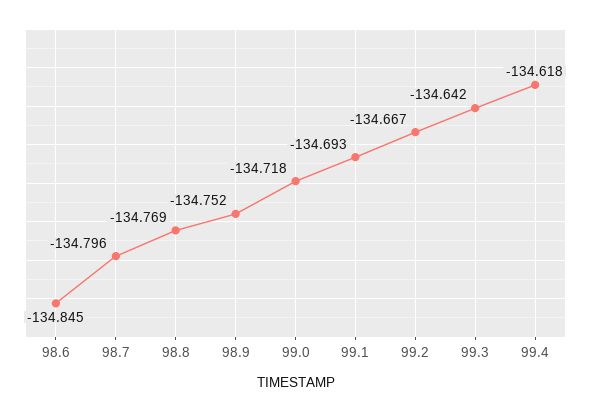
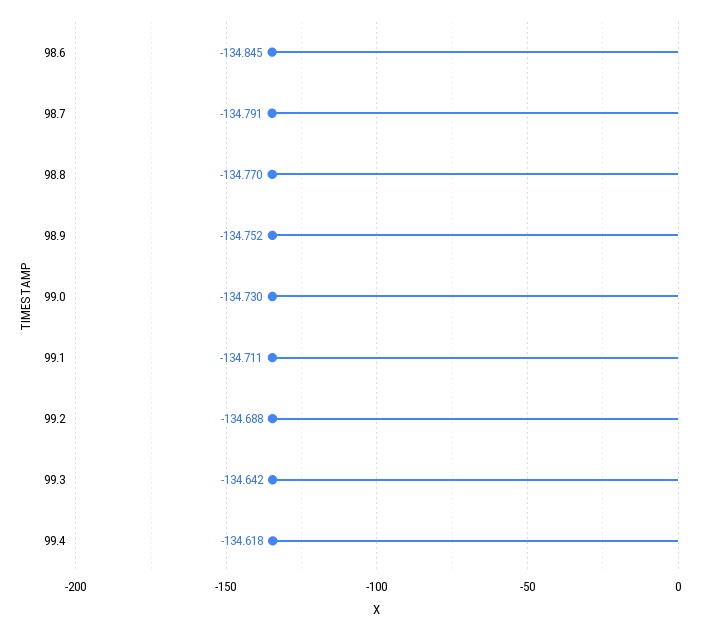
98.7: -134.796 -> -134.791
98.8: -134.769 -> -134.77
99.0: -134.718 -> -134.73
99.1: -134.693 -> -134.711
99.2: -134.667 -> -134.688

